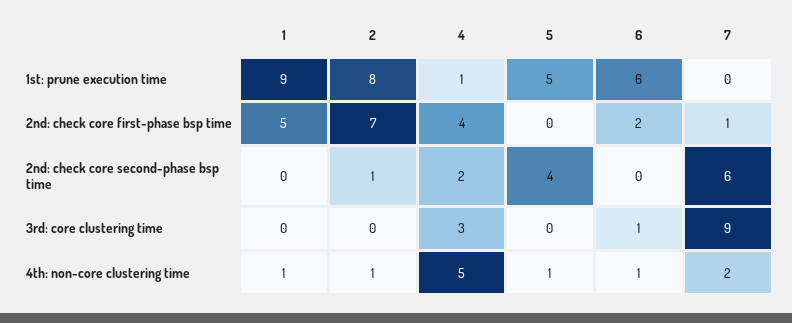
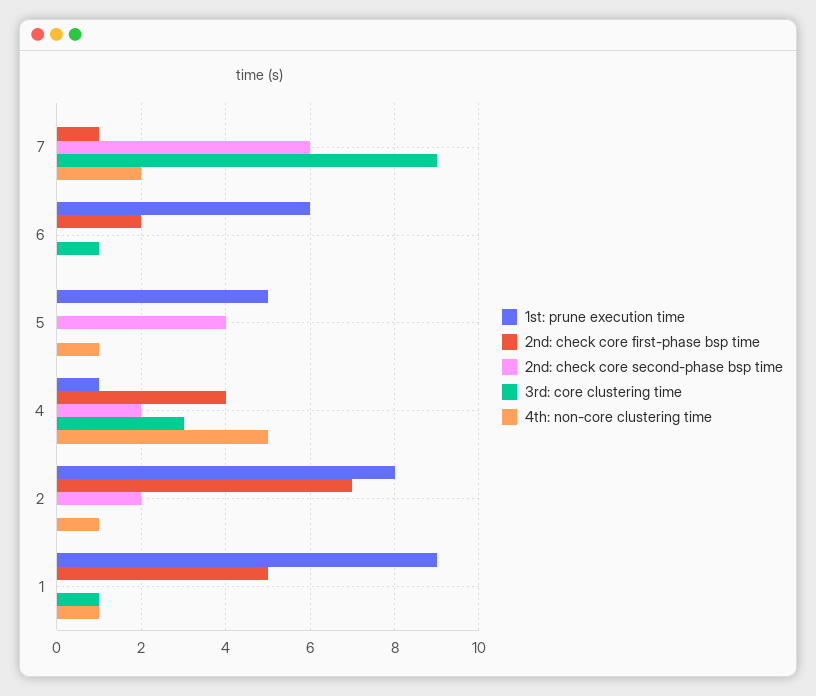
2nd: check core second-phase bsp time, 2: 1 -> 2
3rd: core clustering time, 1: 0 -> 1
4th: non-core clustering time, 6: 1 -> 0

